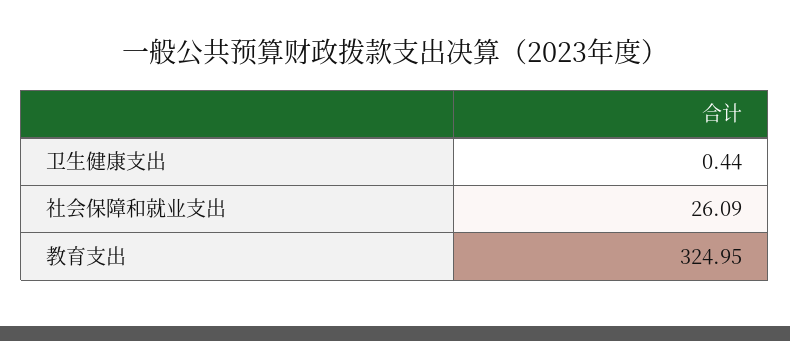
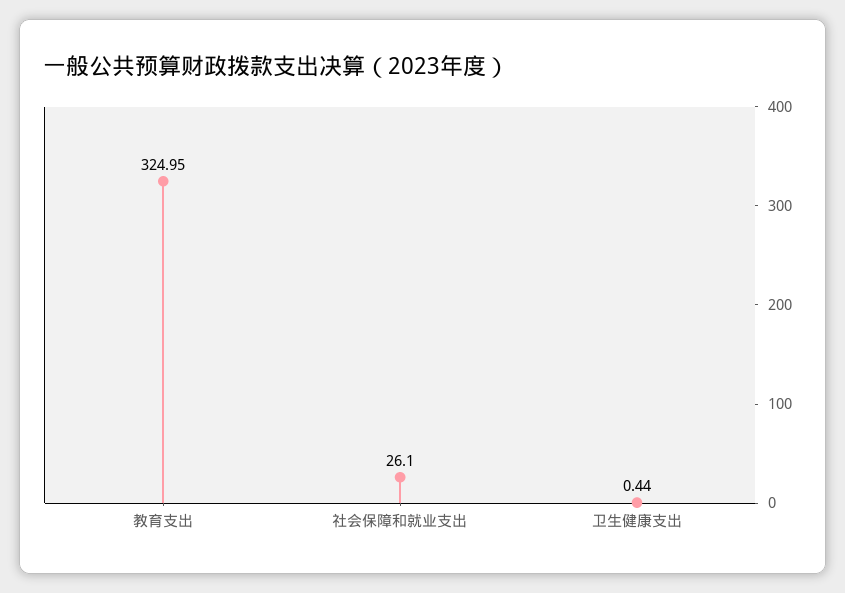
社会保障和就业支出: 26.09 -> 26.1

